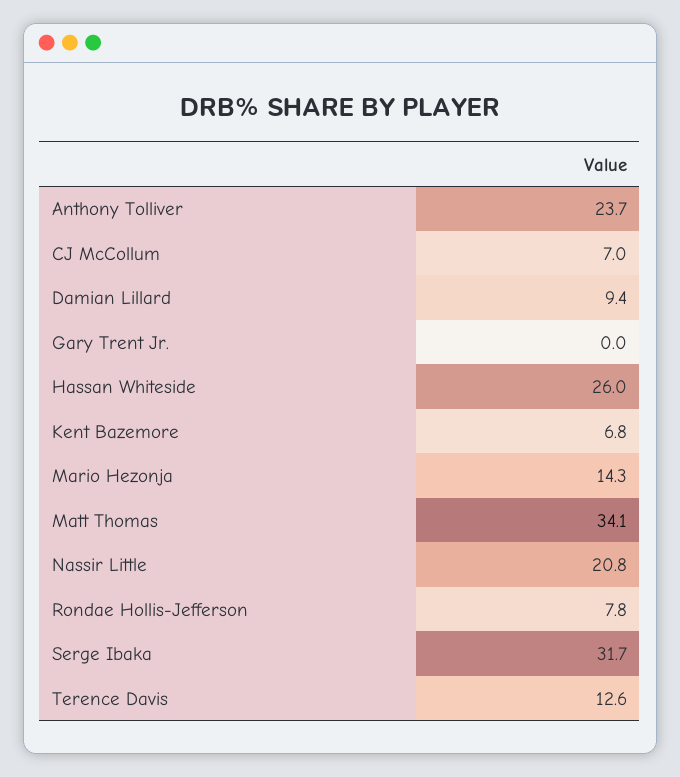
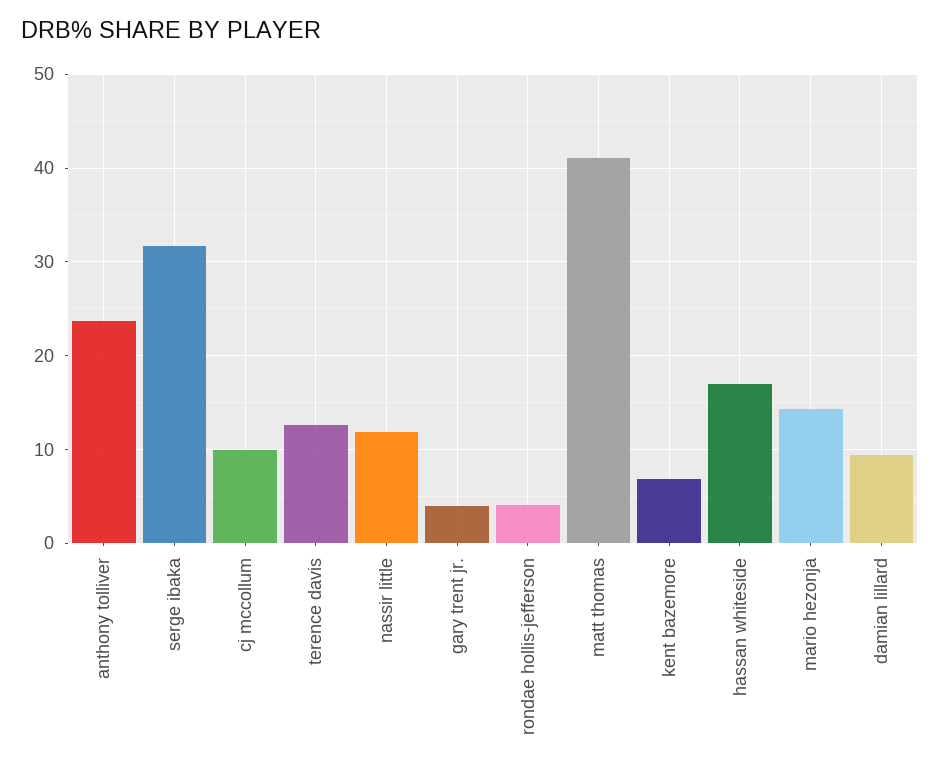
CJ McCollum: 7 -> 10
Gary Trent Jr.: 0 -> 4
Hassan Whiteside: 26 -> 17
Matt Thomas: 34.1 -> 41
Nassir Little: 20.8 -> 12
Rondae Hollis-Jefferson: 7.8 -> 4

